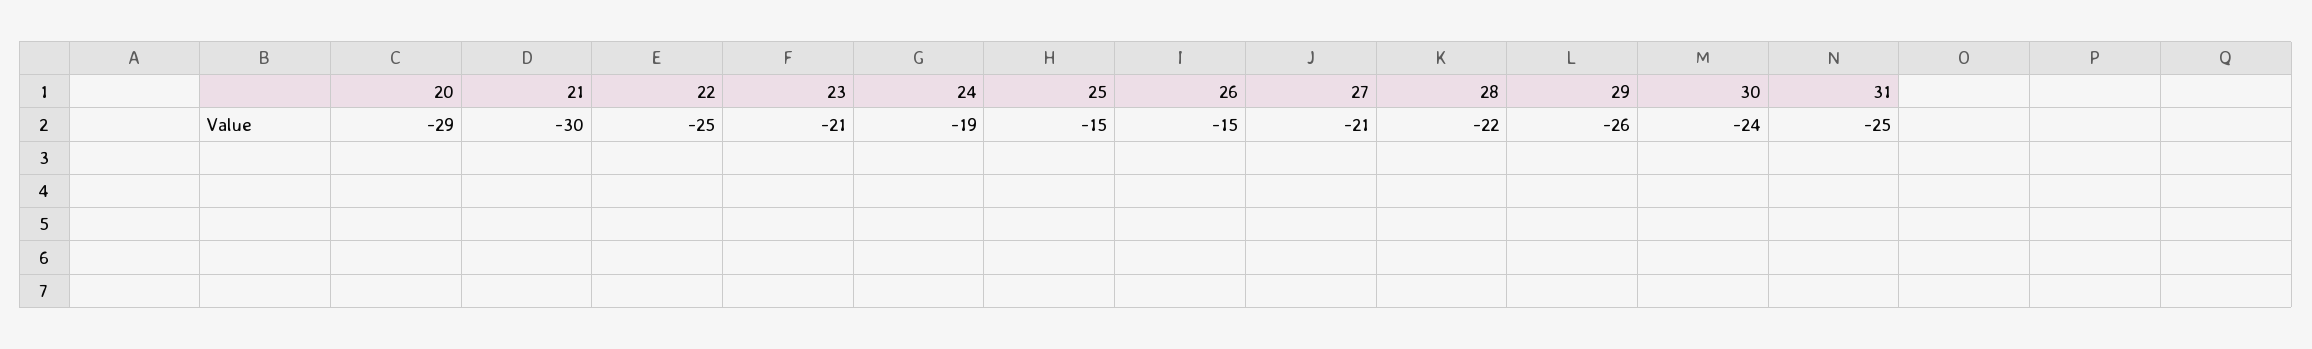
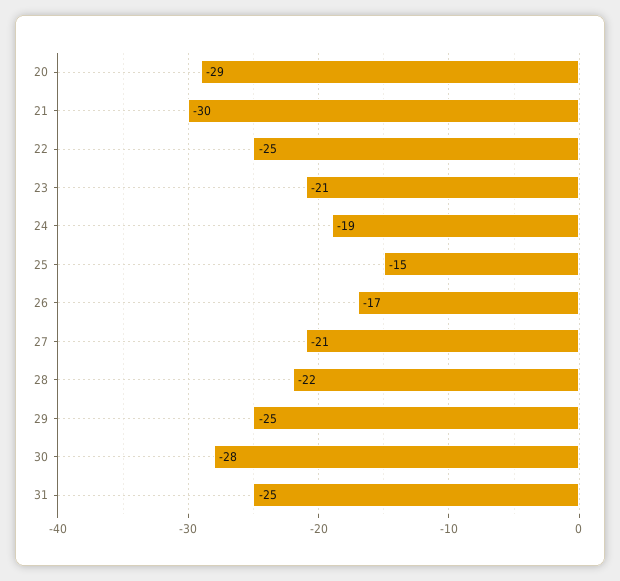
26: -15 -> -17
29: -26 -> -25
30: -24 -> -28

